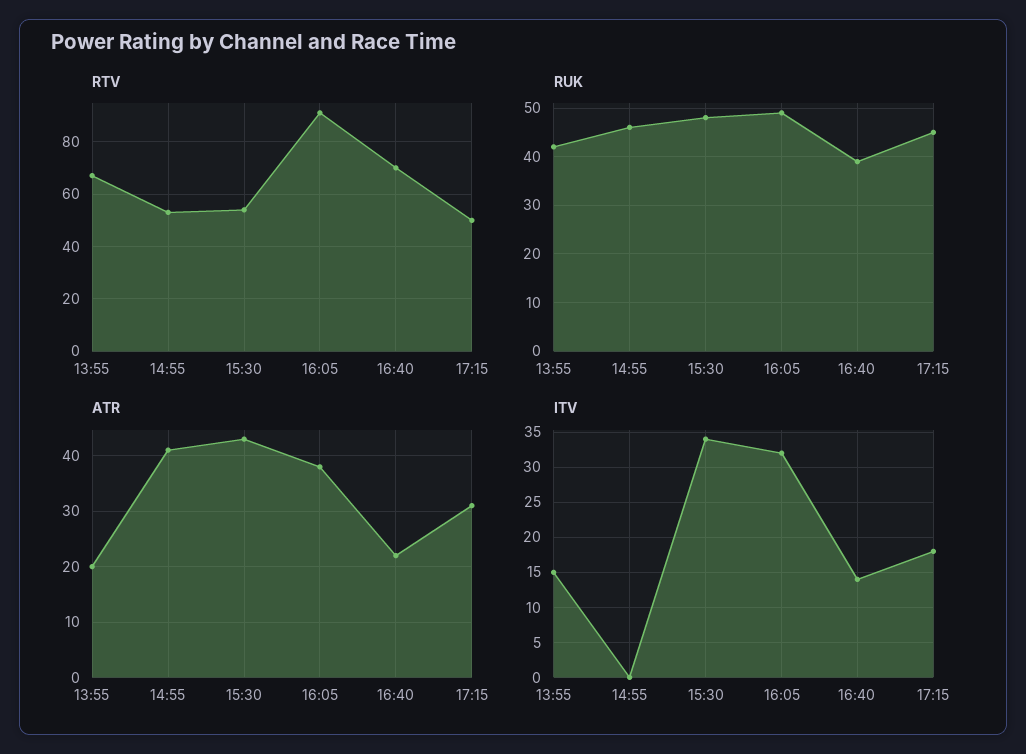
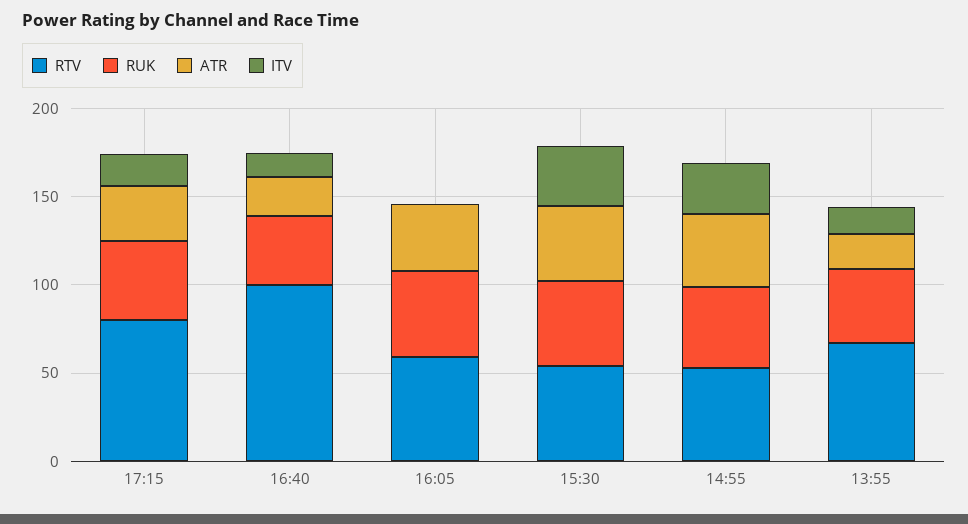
RTV, 16:05: 90 -> 60
RTV, 16:40: 70 -> 100
RTV, 17:15: 50 -> 80
ITV, 14:55: 0 -> 30
ITV, 16:05: 32 -> 0

